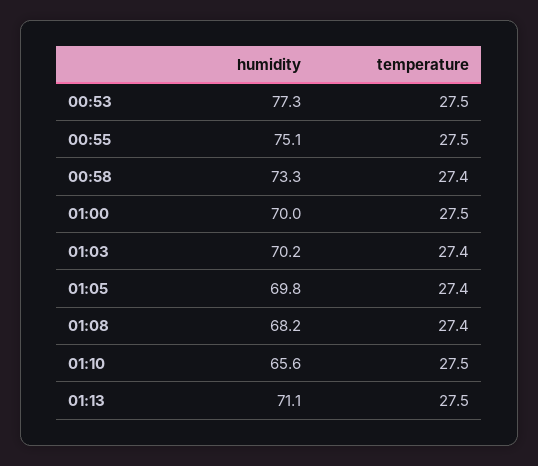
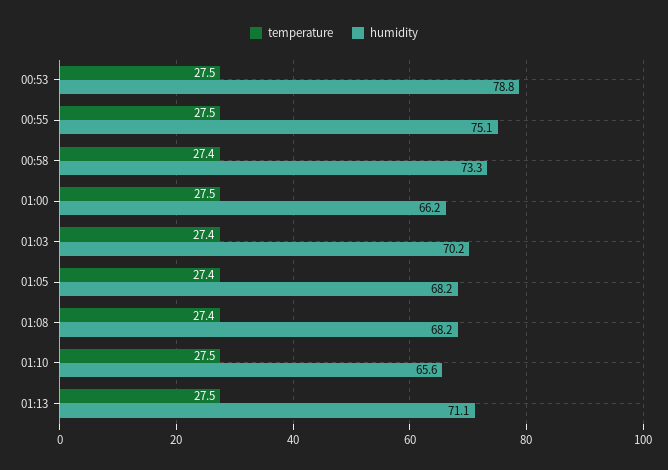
humidity, 00:53: 77.3 -> 78.8
humidity, 01:00: 70 -> 66.2
humidity, 01:05: 69.8 -> 68.2

